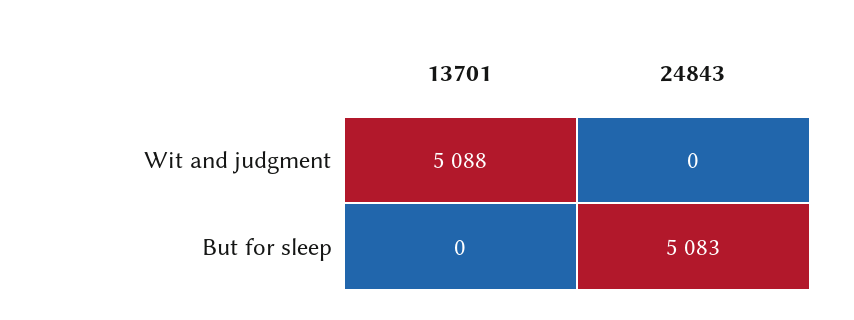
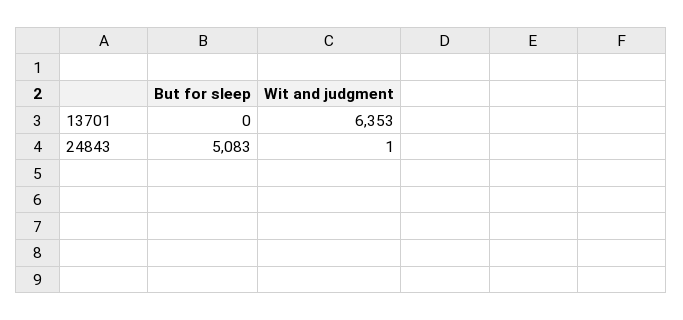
13701, Wit and judgment: 5088 -> 6353
24843, Wit and judgment: 0 -> 1

